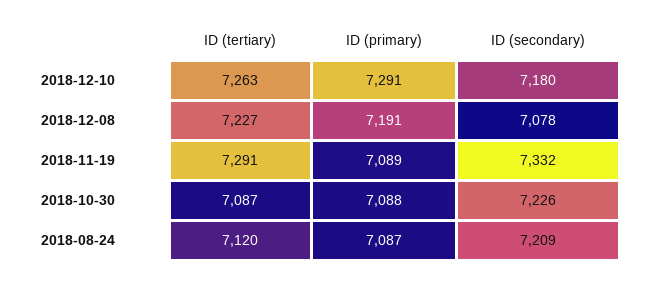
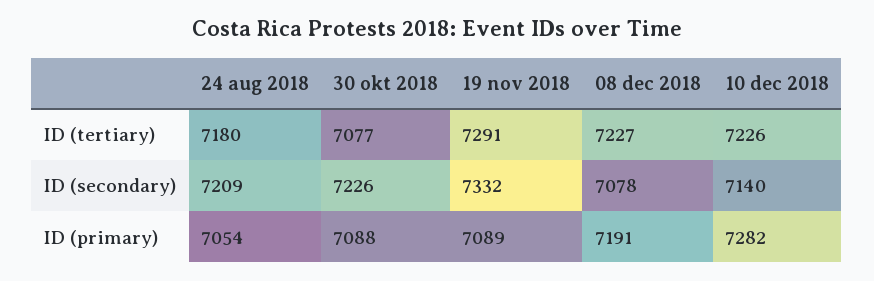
ID (tertiary), 2018-12-10: 7263 -> 7226
ID (primary), 2018-12-10: 7291 -> 7282
ID (secondary), 2018-12-10: 7180 -> 7140
ID (tertiary), 2018-10-30: 7087 -> 7077
ID (tertiary), 2018-08-24: 7120 -> 7180
ID (primary), 2018-08-24: 7087 -> 7054

